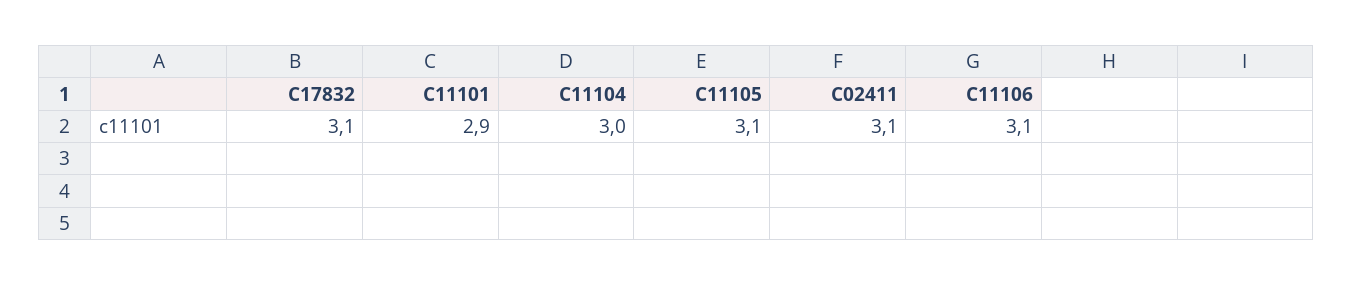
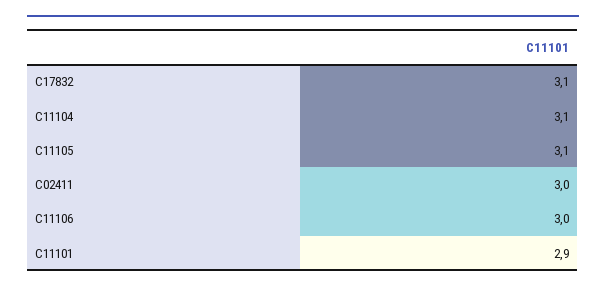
C11104: 3 -> 3.1
C02411: 3.1 -> 3
C11106: 3.1 -> 3

